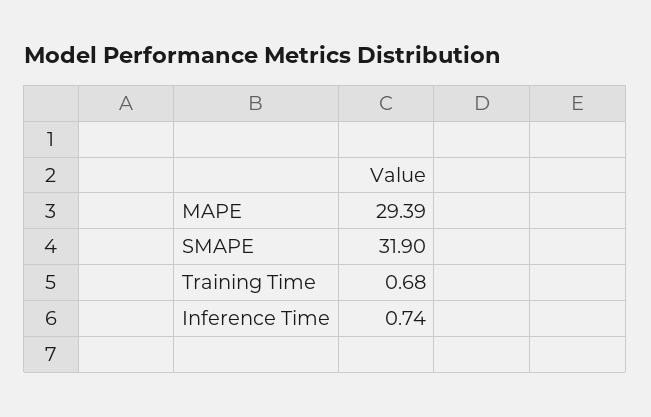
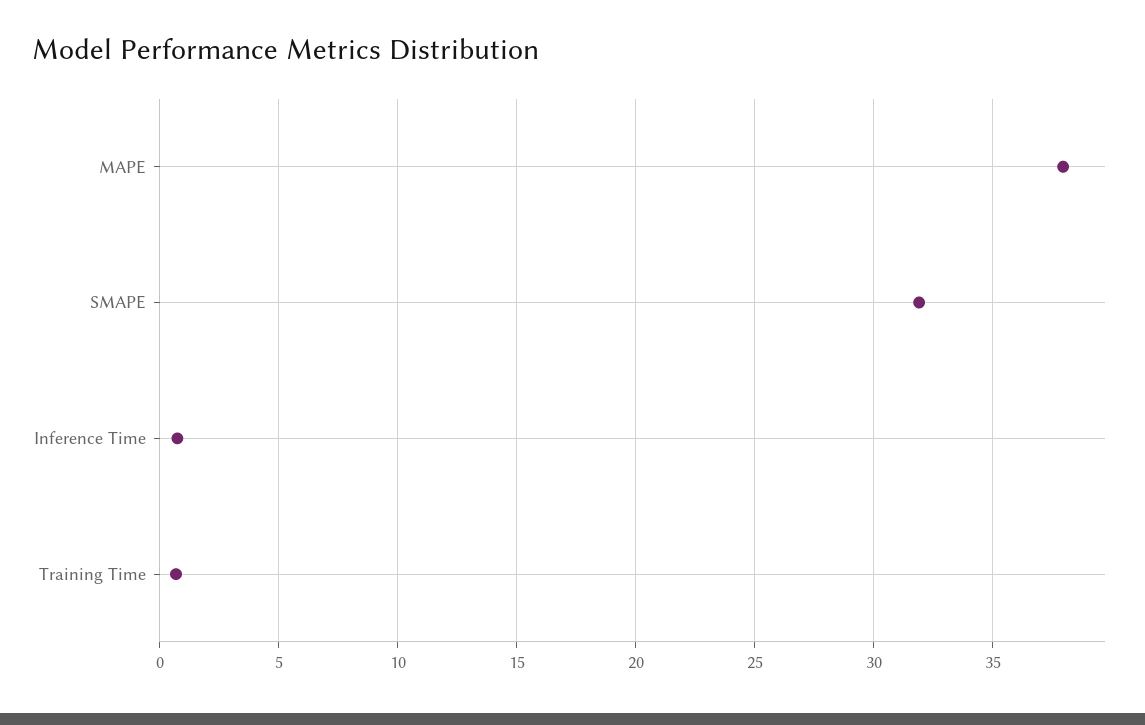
MAPE: 29.39 -> 38

